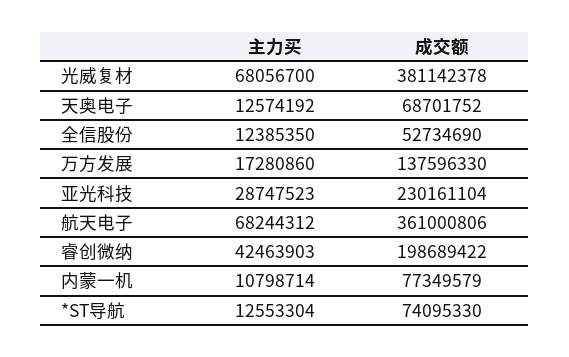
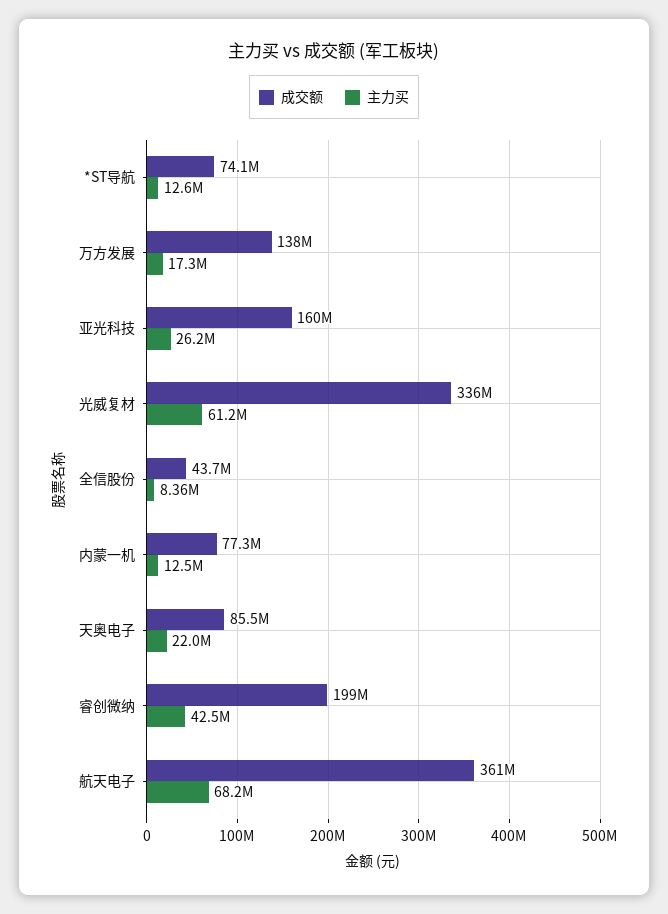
主力买, 光威复材: 68056700 -> 61200000
成交额, 光威复材: 381142378 -> 336000000
主力买, 天奥电子: 12574192 -> 22000000
成交额, 天奥电子: 68701752 -> 85500000
主力买, 全信股份: 12385350 -> 8360000
成交额, 全信股份: 52734690 -> 43700000
主力买, 亚光科技: 28747523 -> 26200000
成交额, 亚光科技: 230161104 -> 160000000
主力买, 内蒙一机: 10798714 -> 12500000

